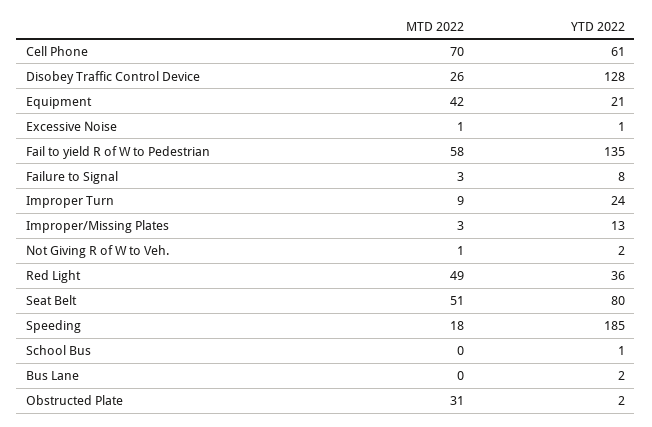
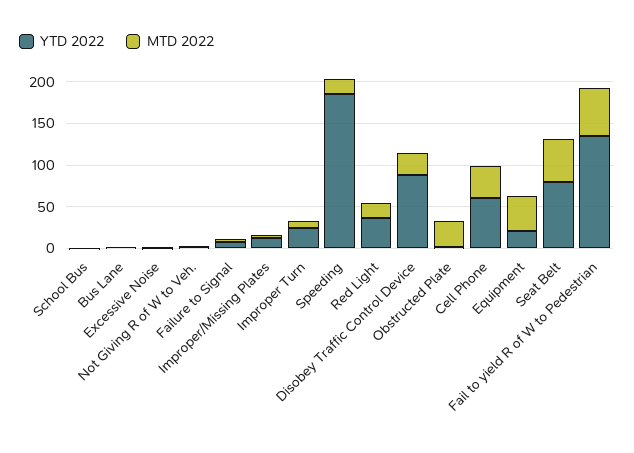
MTD 2022, Cell Phone: 70 -> 40
YTD 2022, Disobey Traffic Control Device: 128 -> 90
MTD 2022, Red Light: 49 -> 20

